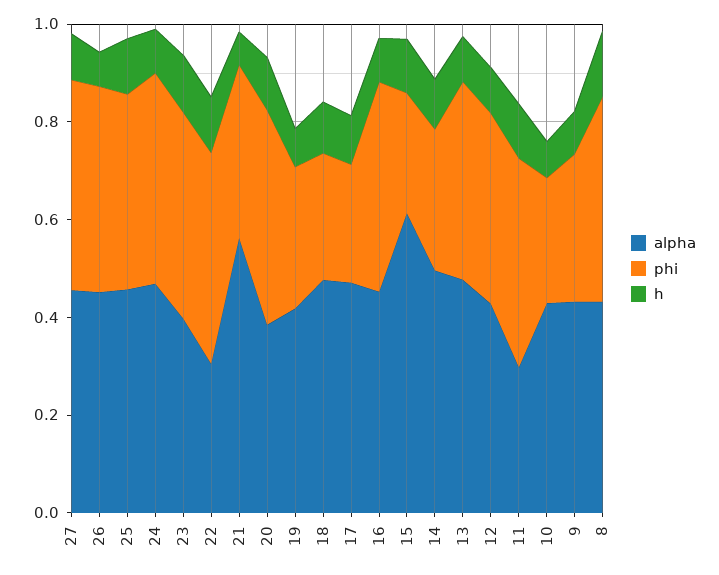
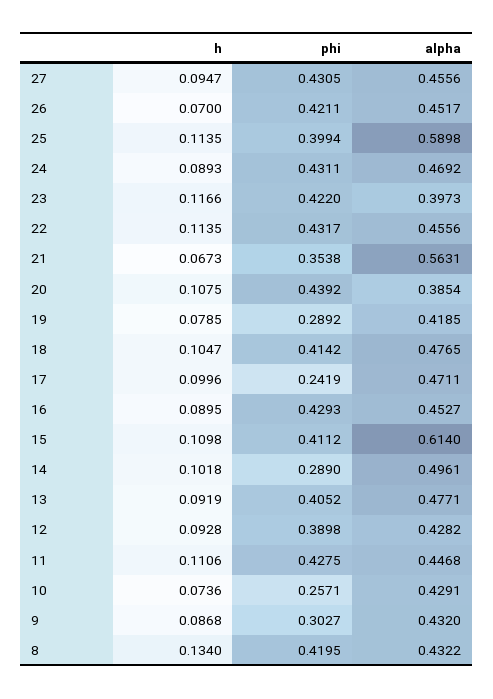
alpha, 25: 0.45 -> 0.5898
alpha, 22: 0.3 -> 0.4556
phi, 18: 0.25 -> 0.4142
phi, 15: 0.25 -> 0.4112
alpha, 11: 0.3 -> 0.4468

